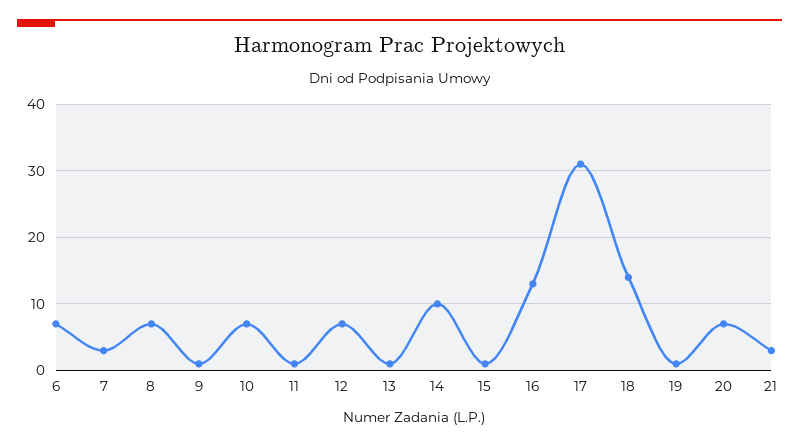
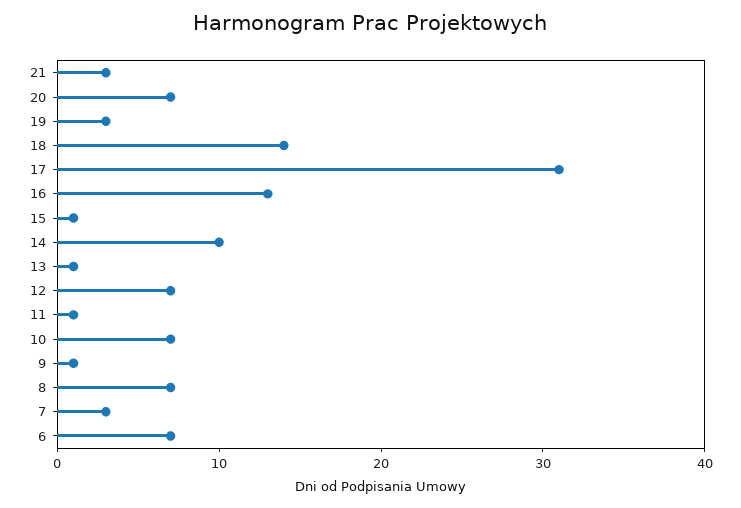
19: 1 -> 3

